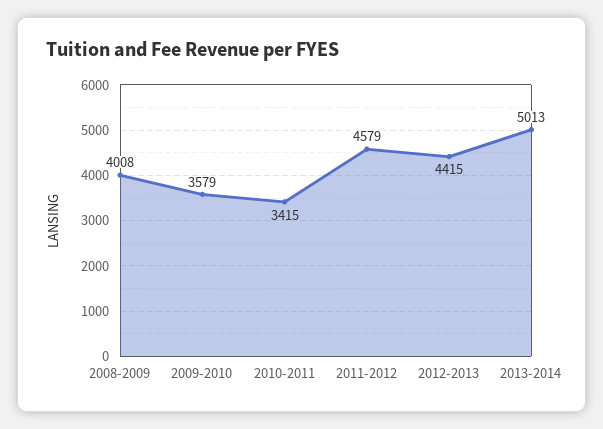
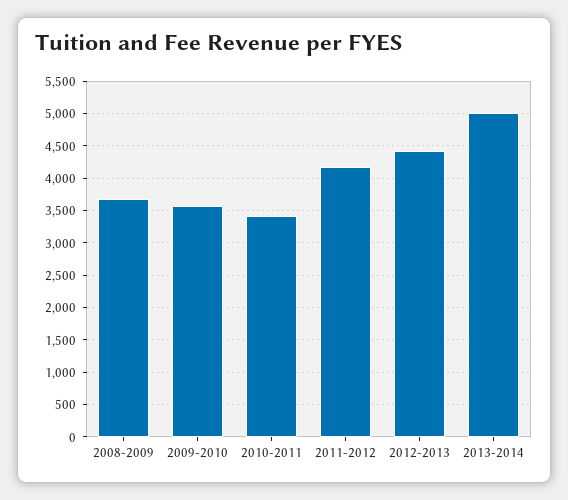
2008-2009: 4008 -> 3700
2011-2012: 4579 -> 4200

